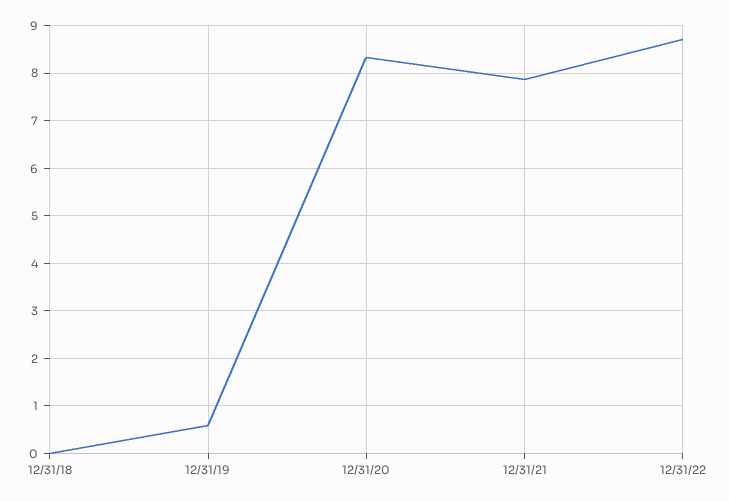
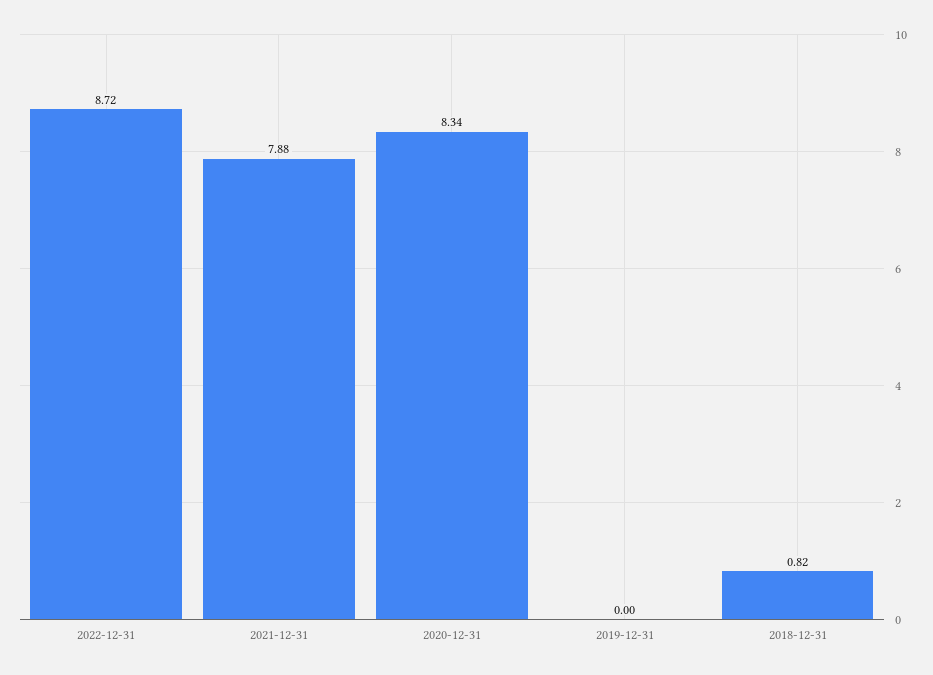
12/31/18: 0 -> 0.82
12/31/19: 0.6 -> 0

